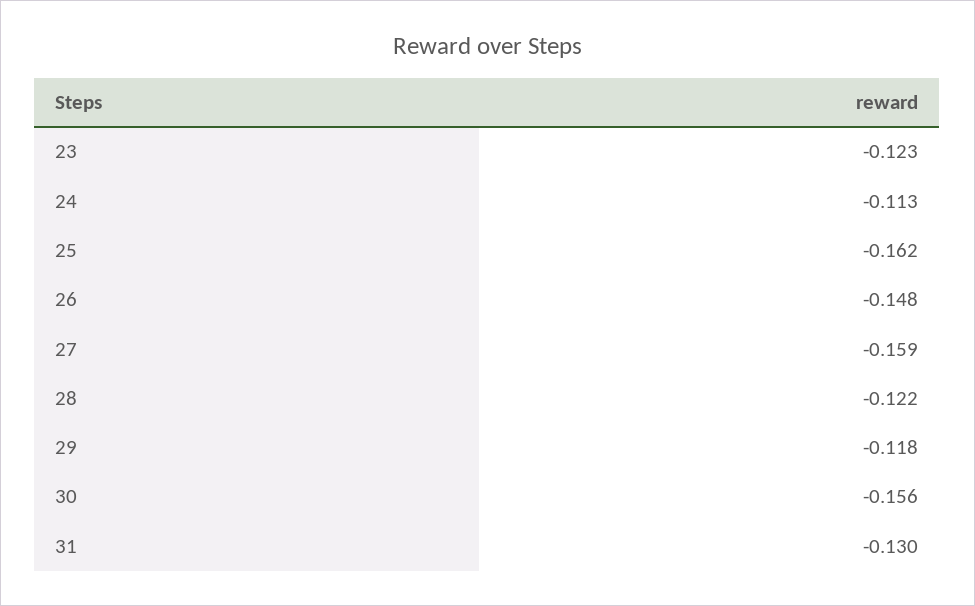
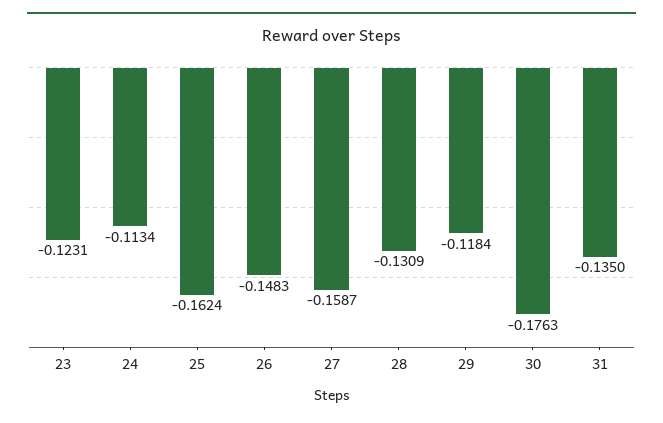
28: -0.122 -> -0.1309
30: -0.156 -> -0.1763
31: -0.13 -> -0.135

